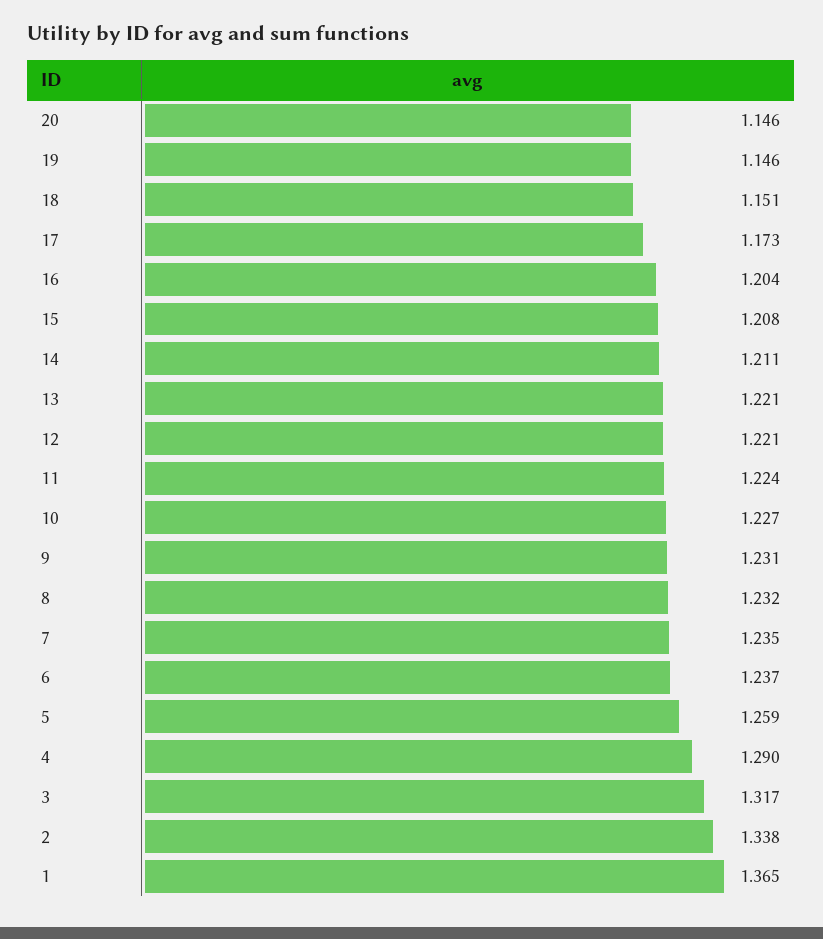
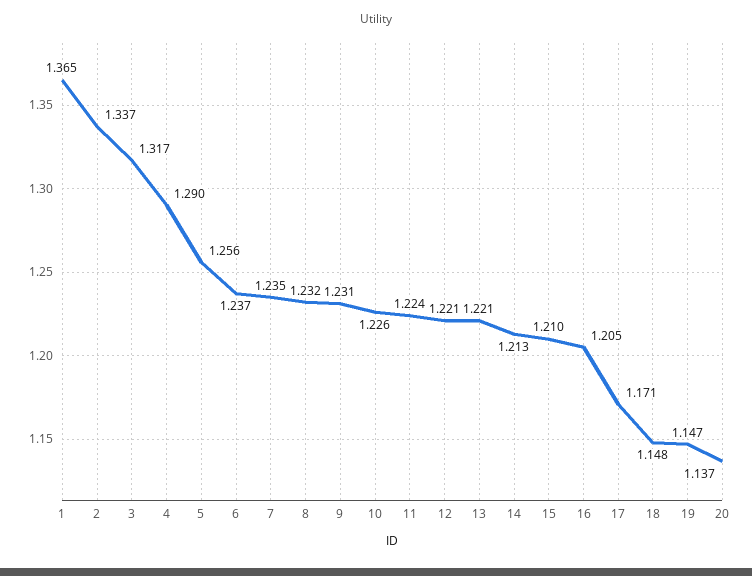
20: 1.146 -> 1.137
19: 1.146 -> 1.147
18: 1.151 -> 1.148
17: 1.173 -> 1.171
16: 1.204 -> 1.205
15: 1.208 -> 1.21
14: 1.211 -> 1.213
10: 1.227 -> 1.226
5: 1.259 -> 1.256
2: 1.338 -> 1.337

